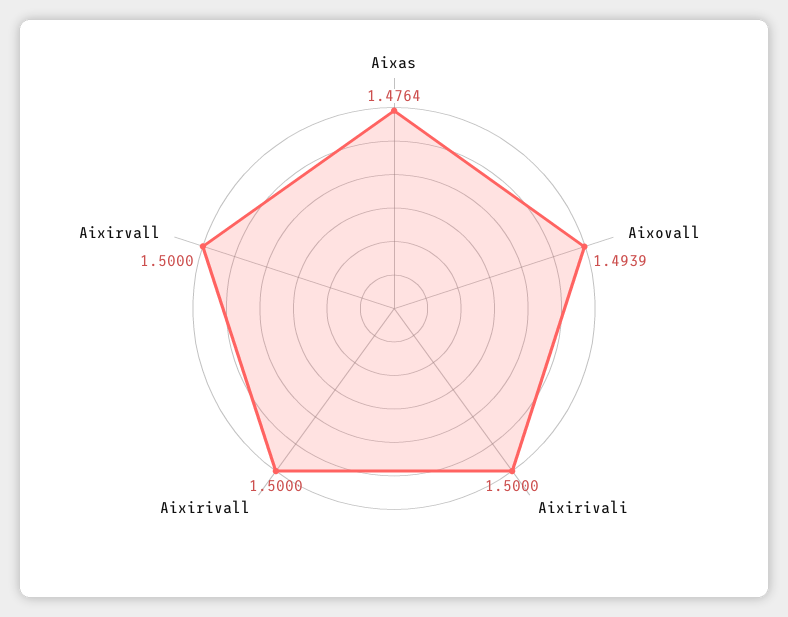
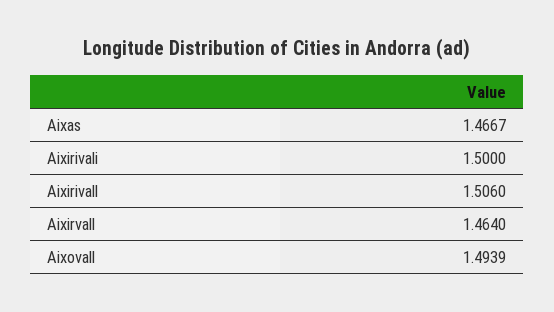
Aixas: 1.4764 -> 1.4667
Aixirivall: 1.5 -> 1.506
Aixirvall: 1.5 -> 1.464

